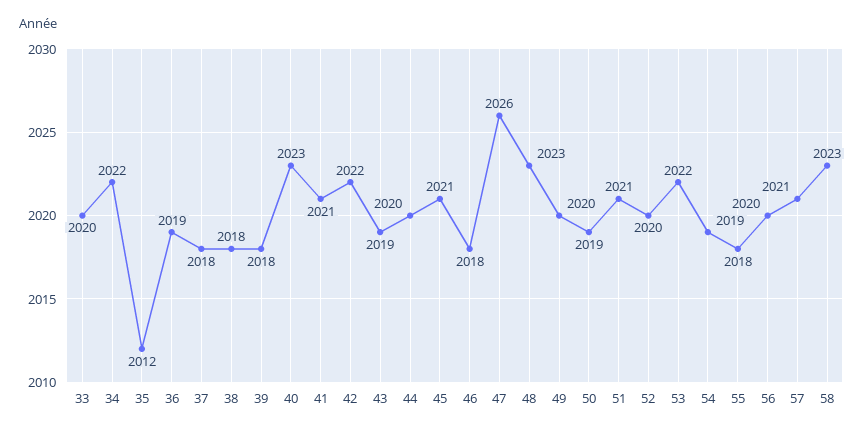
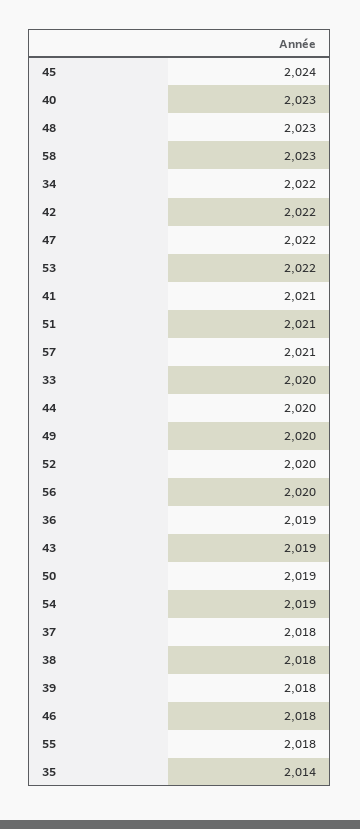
35: 2012 -> 2014
45: 2021 -> 2024
47: 2026 -> 2022

